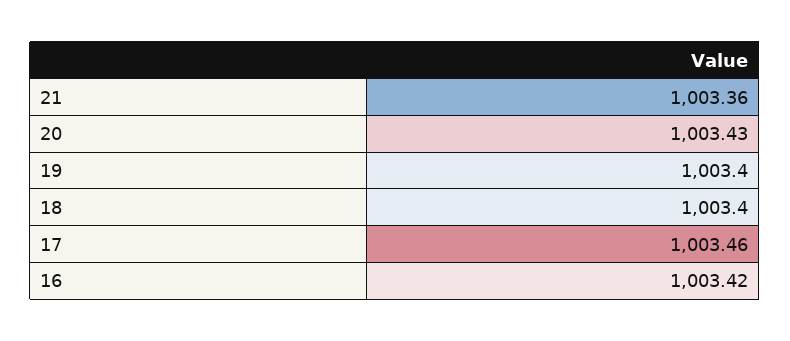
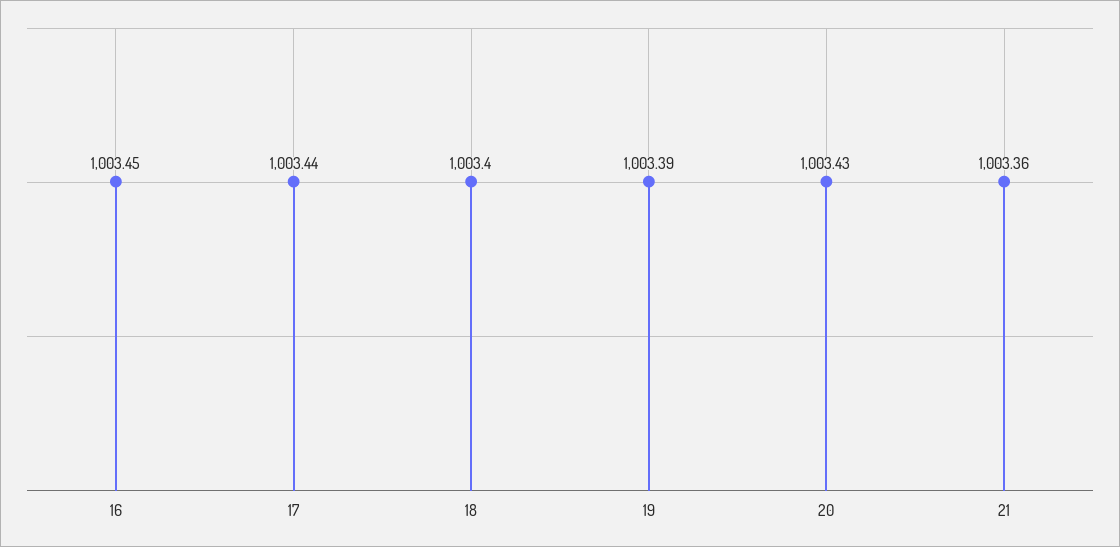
19: 1003.4 -> 1003.39
17: 1003.46 -> 1003.44
16: 1003.42 -> 1003.45

